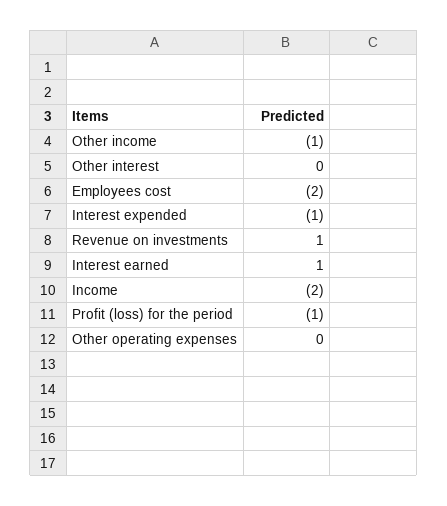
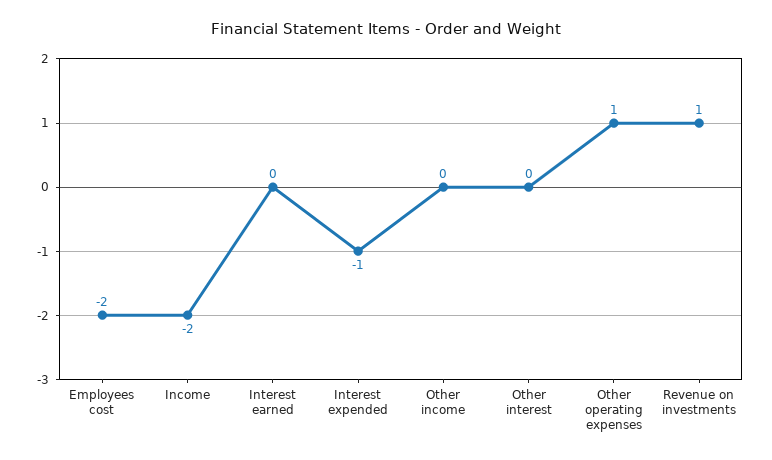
Other income: -1 -> 0
Interest earned: 1 -> 0
Profit (loss) for the period: -1 -> none
Other operating expenses: 0 -> 1

